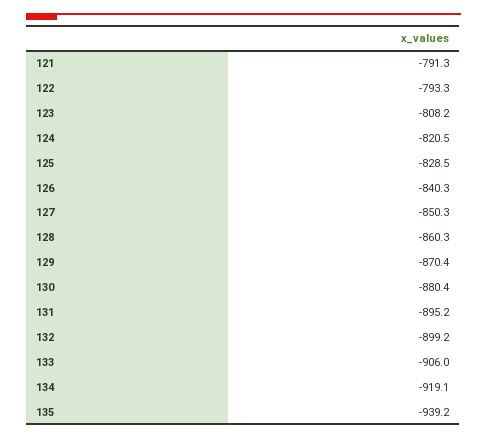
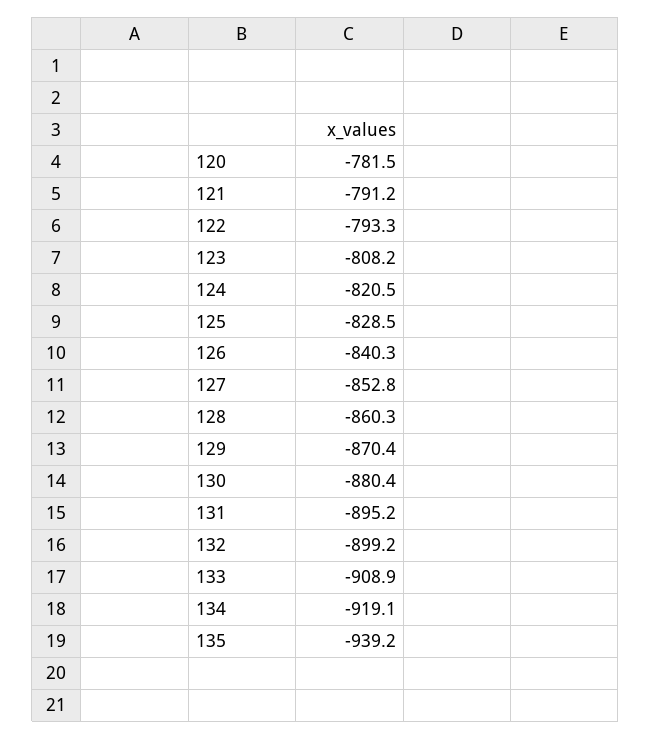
121: -791.3 -> -791.2
127: -850.3 -> -852.8
133: -906 -> -908.9
120: none -> -781.5

